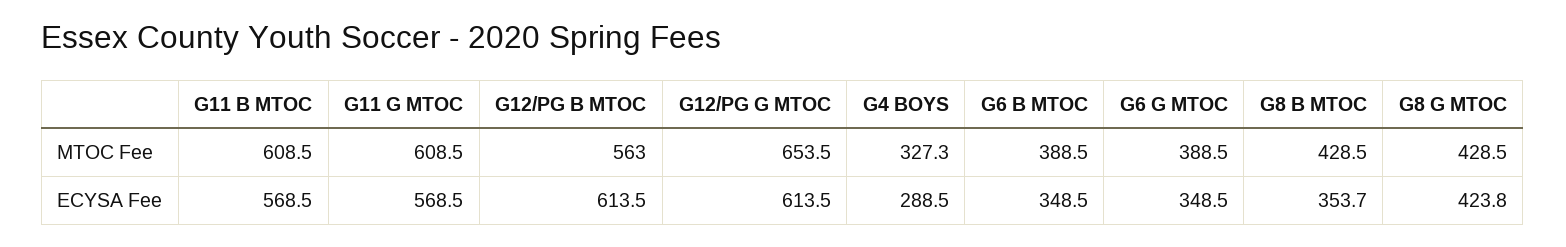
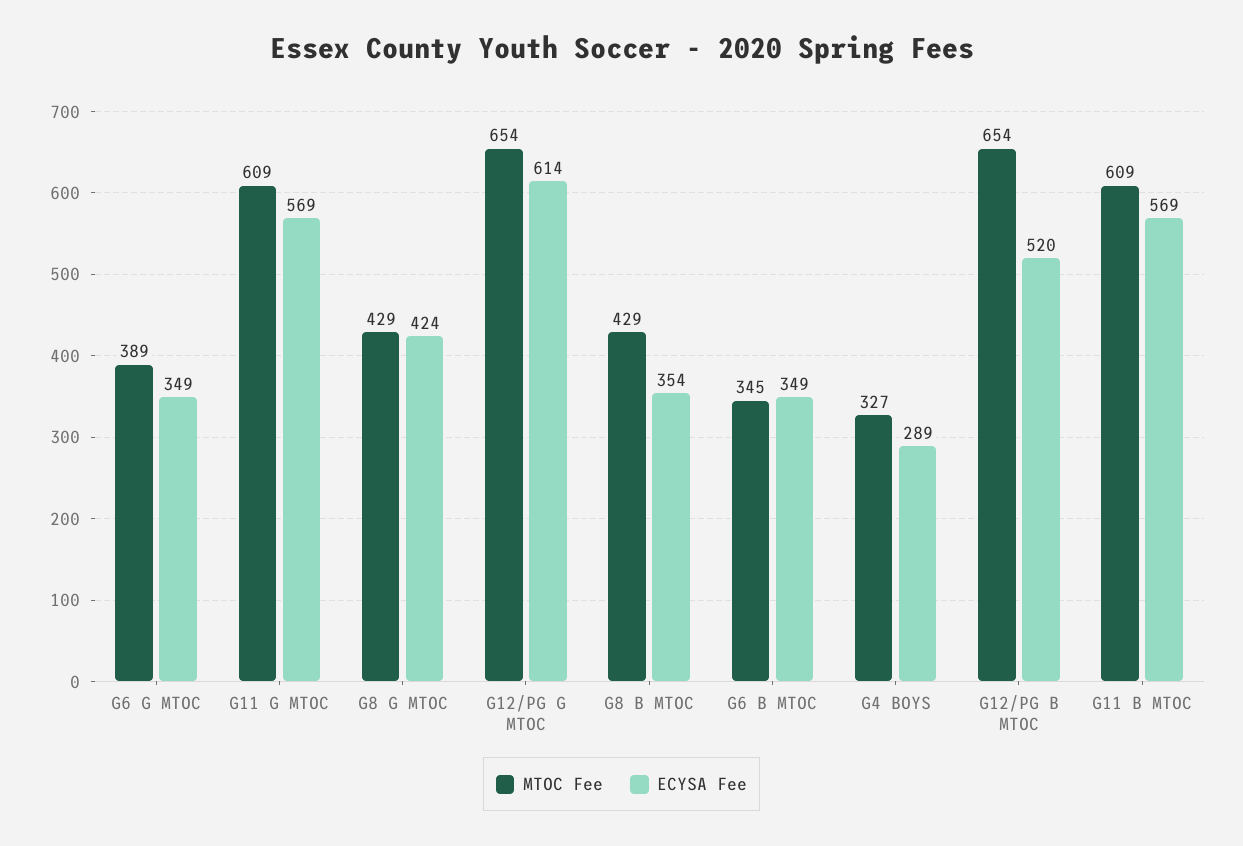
MTOC Fee, G12/PG B MTOC: 563 -> 654
MTOC Fee, G6 B MTOC: 388.5 -> 345
ECYSA Fee, G12/PG B MTOC: 613.5 -> 520

